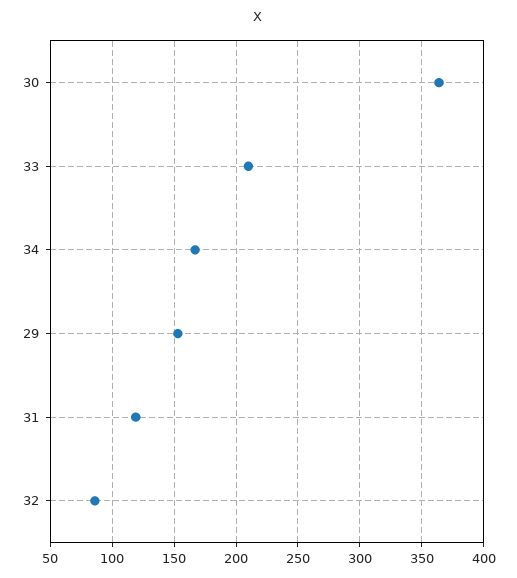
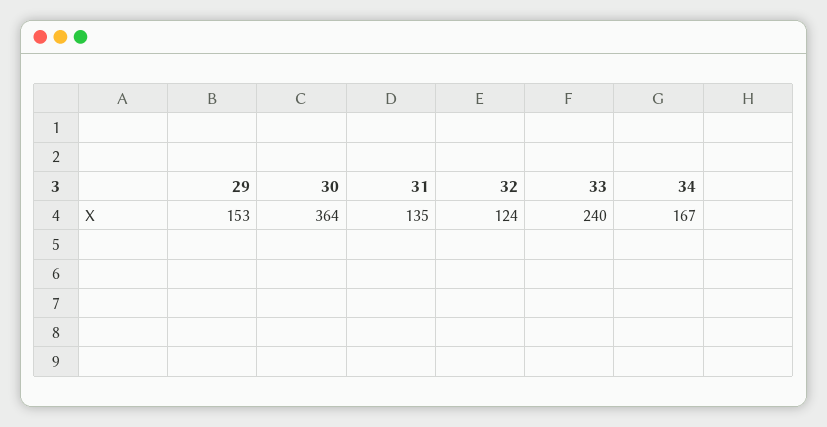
33: 210 -> 240
31: 120 -> 135
32: 85 -> 124

